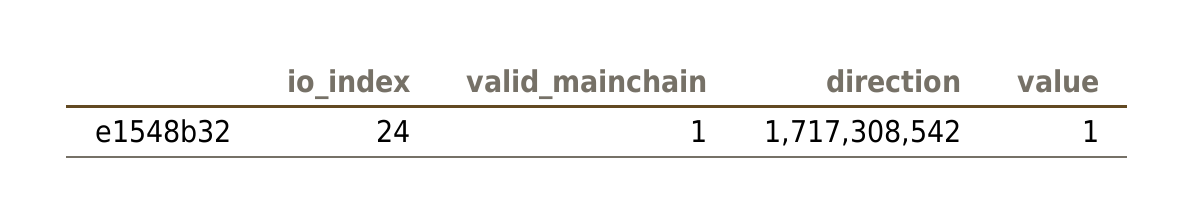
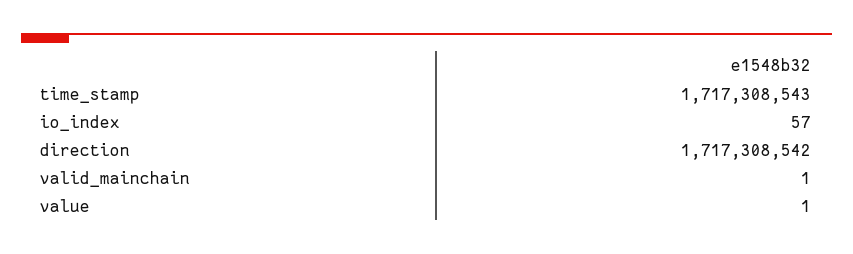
io_index: 24 -> 57
time_stamp: none -> 1717308543

